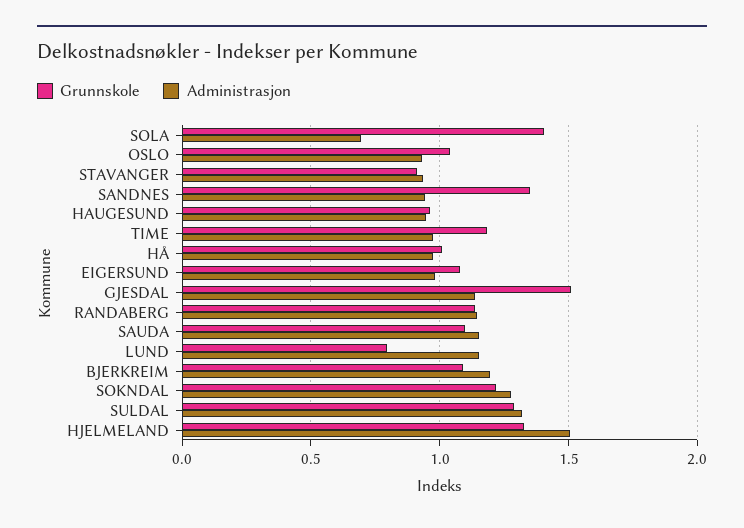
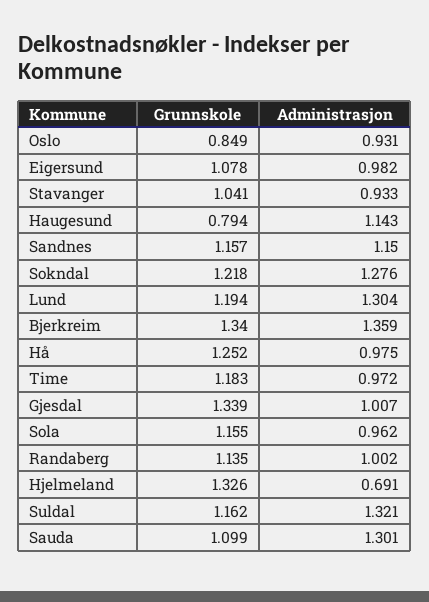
Grunnskole, SOLA: 1.4 -> 1.155
Administrasjon, SOLA: 0.7 -> 0.962
Grunnskole, OSLO: 1.05 -> 0.849
Grunnskole, STAVANGER: 0.9 -> 1.041
Grunnskole, SANDNES: 1.35 -> 1.157
Administrasjon, SANDNES: 0.95 -> 1.15
Grunnskole, HAUGESUND: 0.95 -> 0.794
Administrasjon, HAUGESUND: 0.95 -> 1.143
Grunnskole, HÅ: 1 -> 1.252
Grunnskole, GJESDAL: 1.5 -> 1.339
Administrasjon, GJESDAL: 1.15 -> 1.007
Administrasjon, RANDABERG: 1.15 -> 1.002
Administrasjon, SAUDA: 1.15 -> 1.301
Grunnskole, LUND: 0.8 -> 1.194
Administrasjon, LUND: 1.15 -> 1.304
Grunnskole, BJERKREIM: 1.1 -> 1.34
Administrasjon, BJERKREIM: 1.2 -> 1.359
Grunnskole, SULDAL: 1.3 -> 1.162
Administrasjon, HJELMELAND: 1.5 -> 0.691

